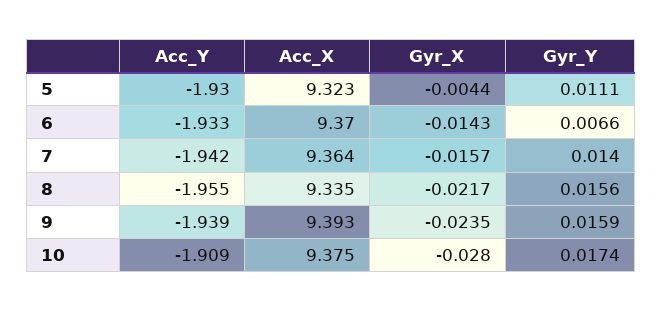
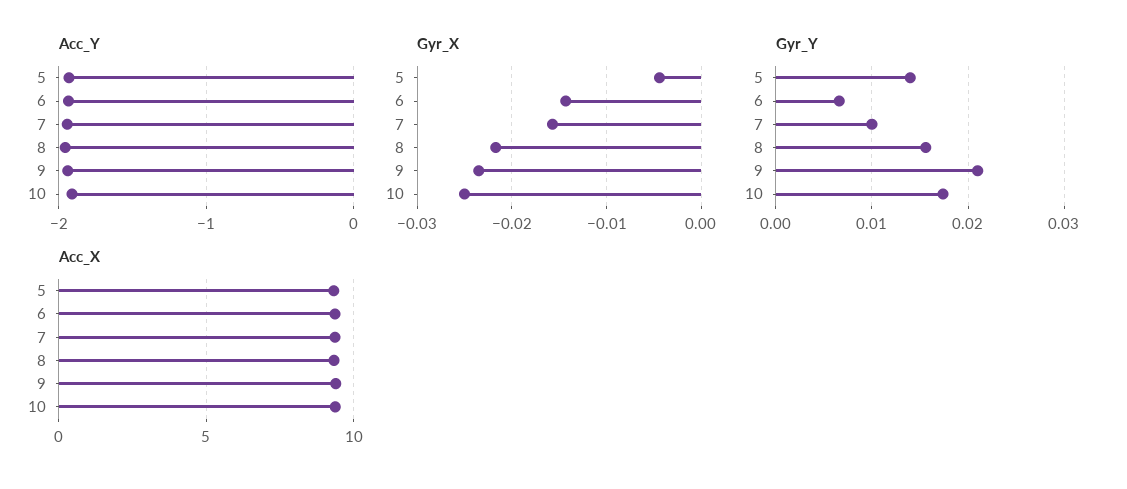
Gyr_Y, 5: 0.0111 -> 0.014
Gyr_Y, 7: 0.014 -> 0.01
Gyr_Y, 9: 0.0159 -> 0.021
Gyr_X, 10: -0.028 -> -0.025

